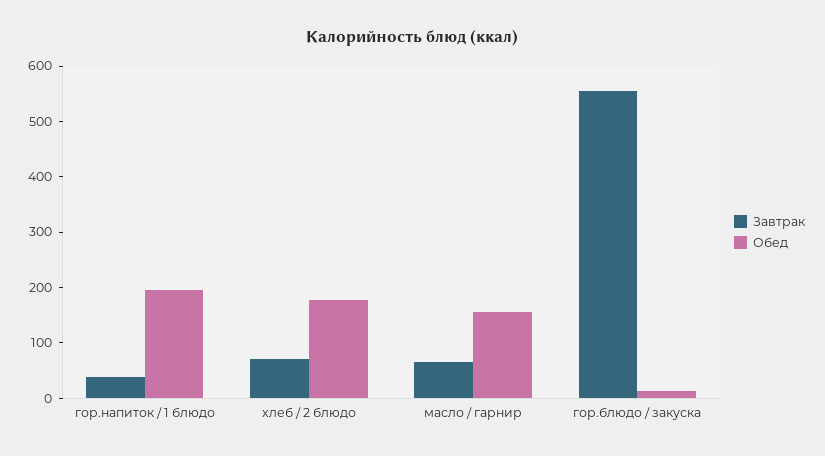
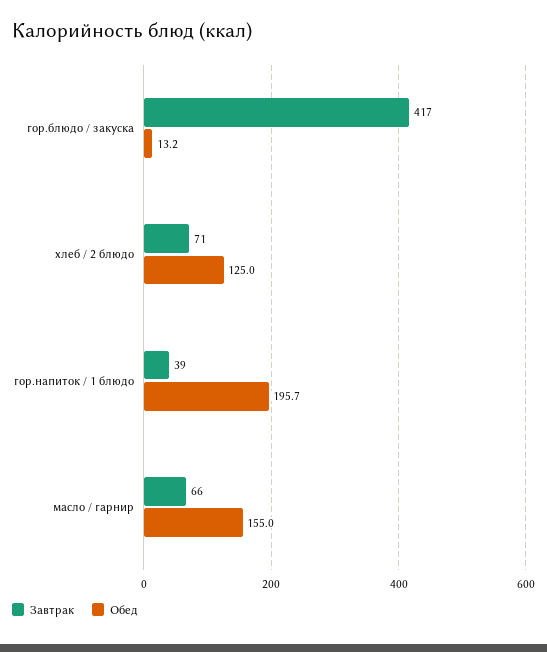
Обед, хлеб / 2 блюдо: 180 -> 125
Завтрак, гор.блюдо / закуска: 560 -> 417

